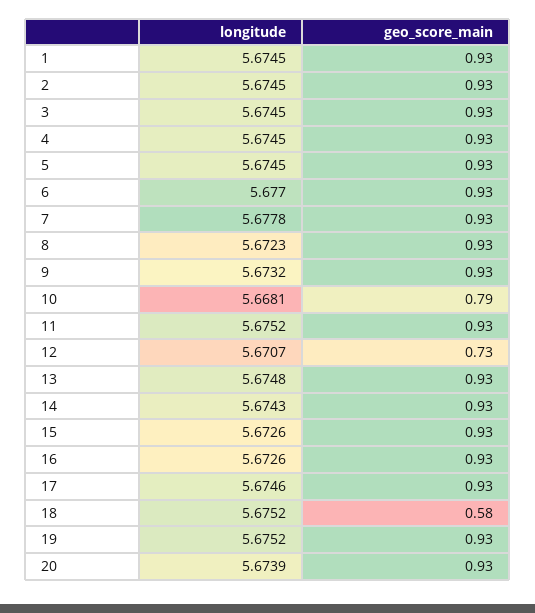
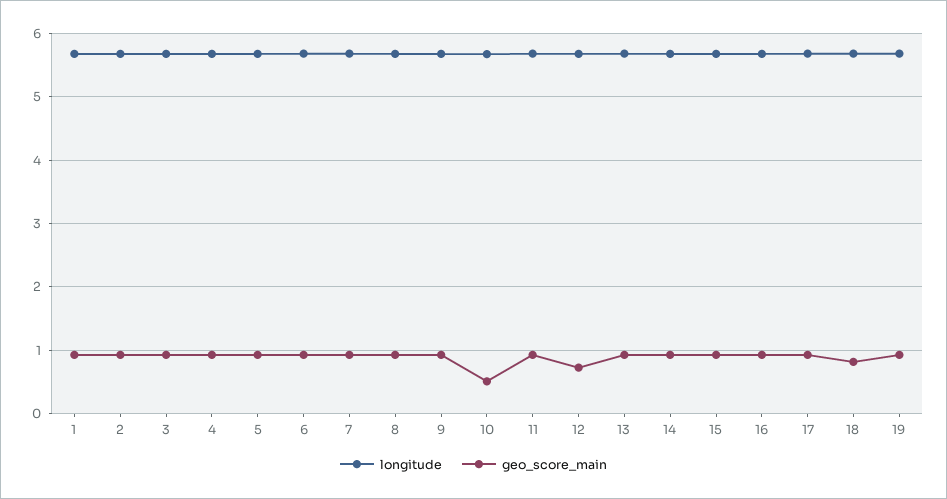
geo_score_main, 10: 0.79 -> 0.5
geo_score_main, 18: 0.58 -> 0.8
longitude, 20: 5.6739 -> none
geo_score_main, 20: 0.93 -> none

